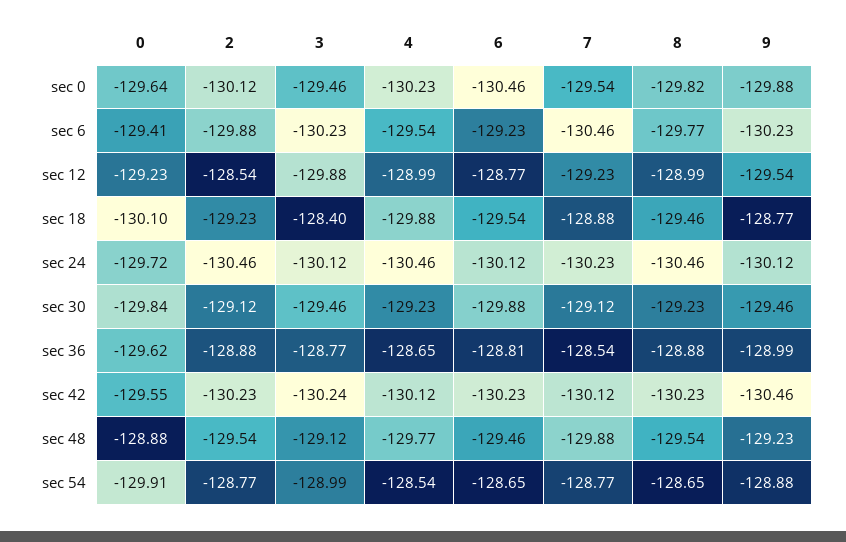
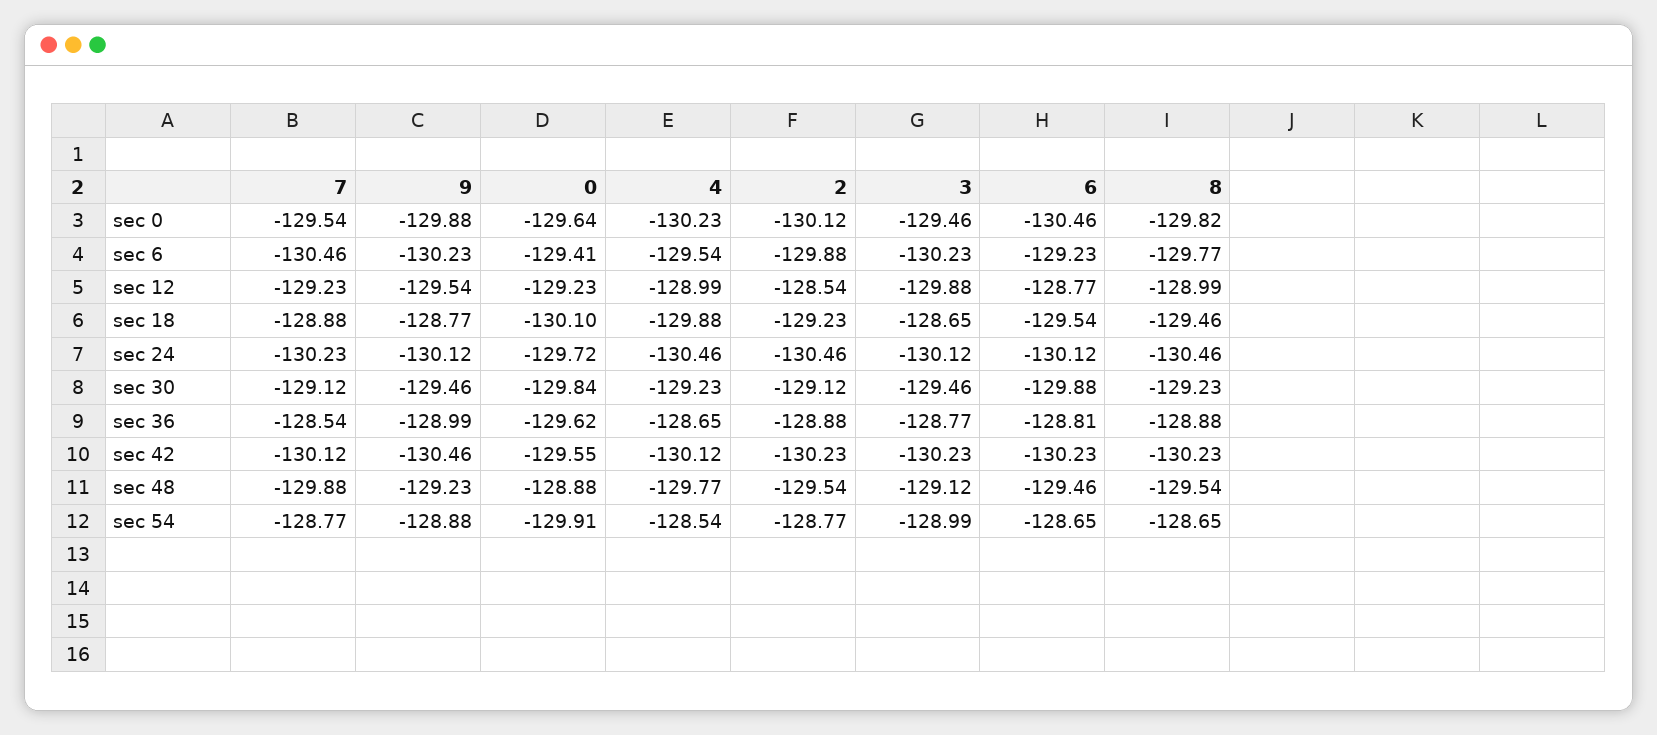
3, sec 18: -128.4 -> -128.65
3, sec 42: -130.24 -> -130.23

